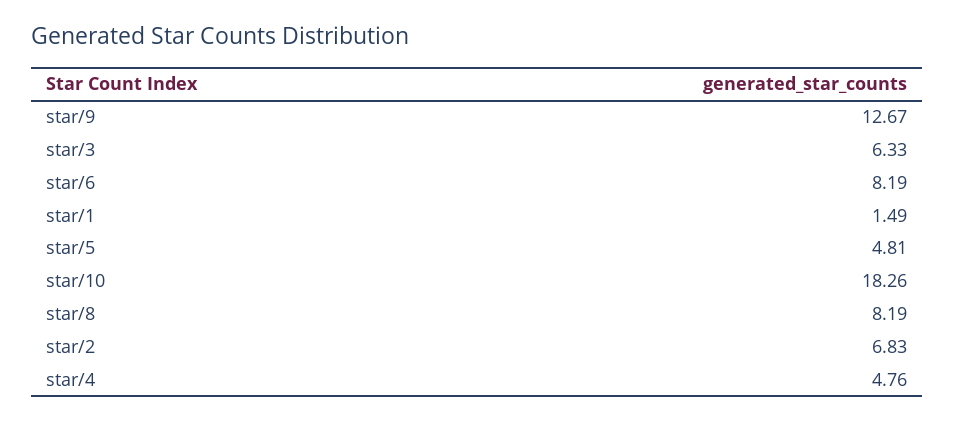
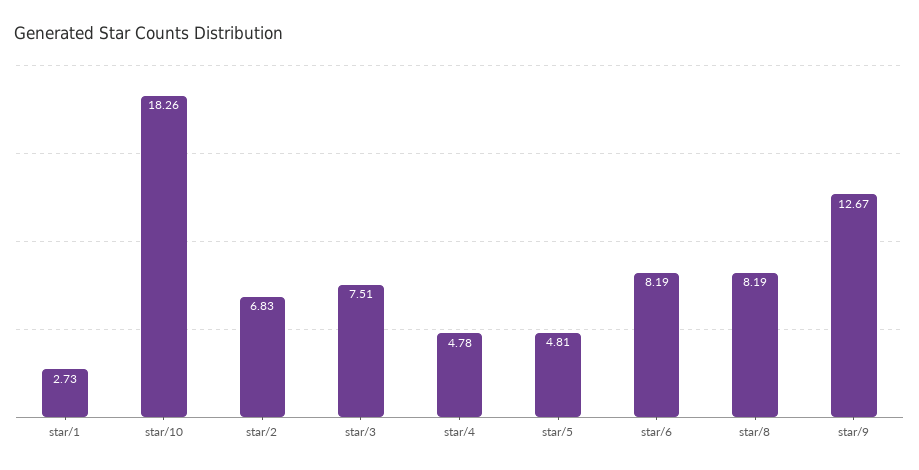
star/3: 6.33 -> 7.51
star/1: 1.49 -> 2.73
star/4: 4.76 -> 4.78

